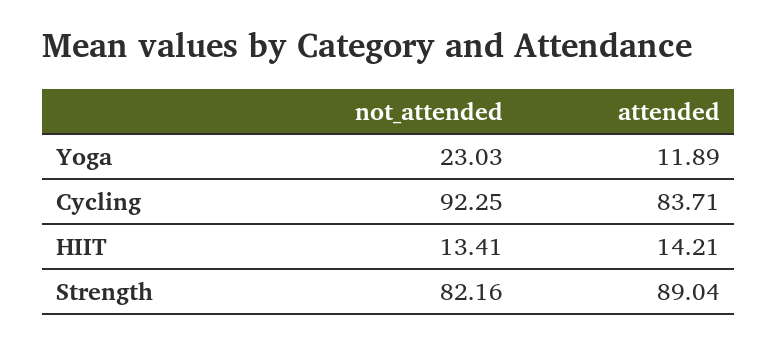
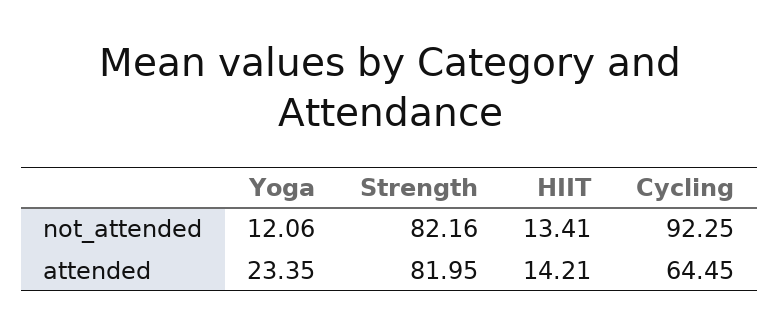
not_attended, Yoga: 23.03 -> 12.06
attended, Yoga: 11.89 -> 23.35
attended, Cycling: 83.71 -> 64.45
attended, Strength: 89.04 -> 81.95

